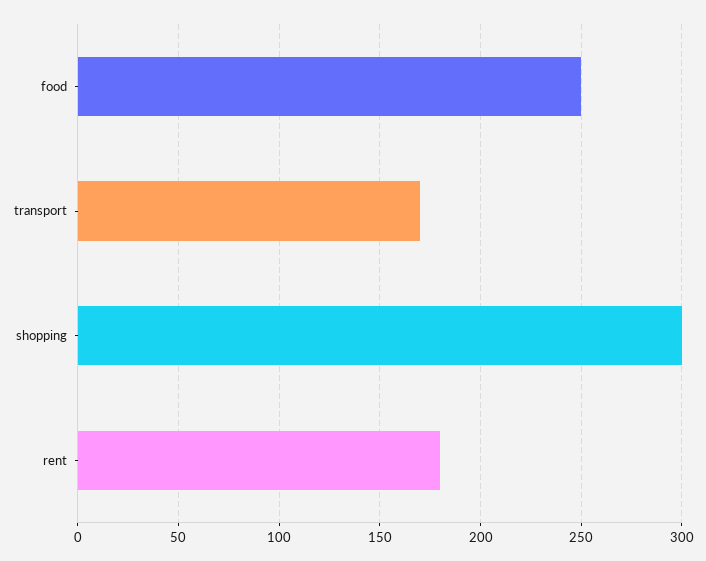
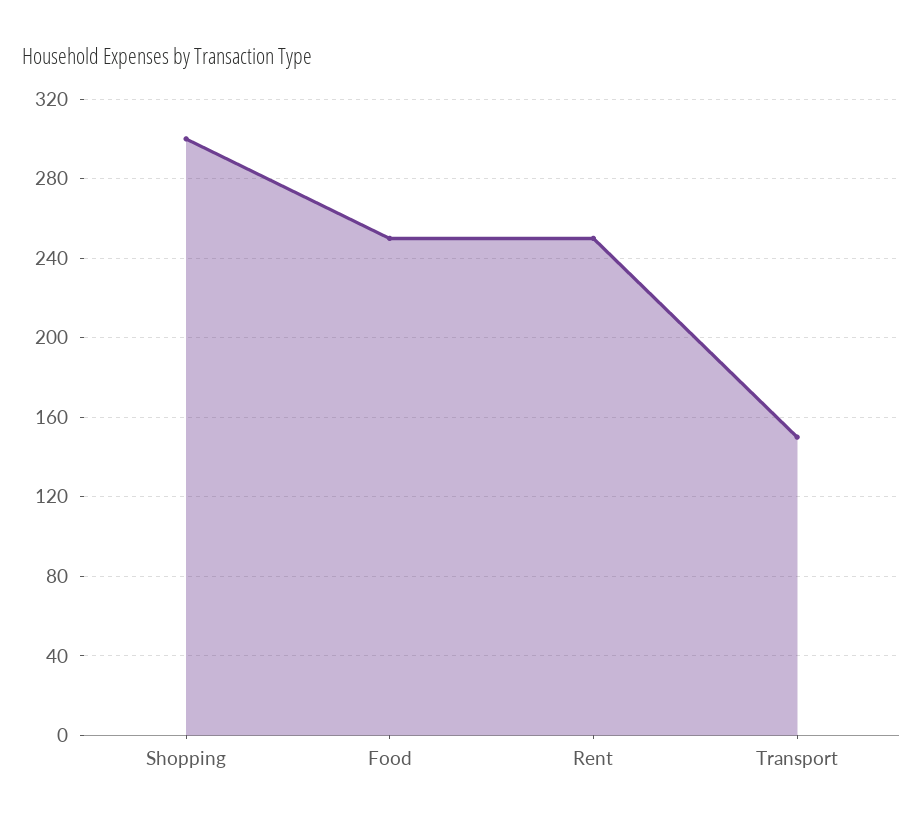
transport: 170 -> 150
rent: 180 -> 250

